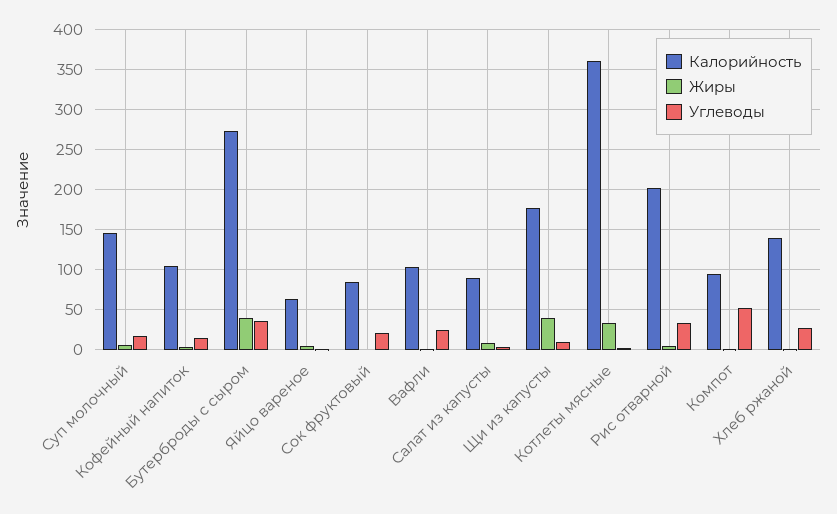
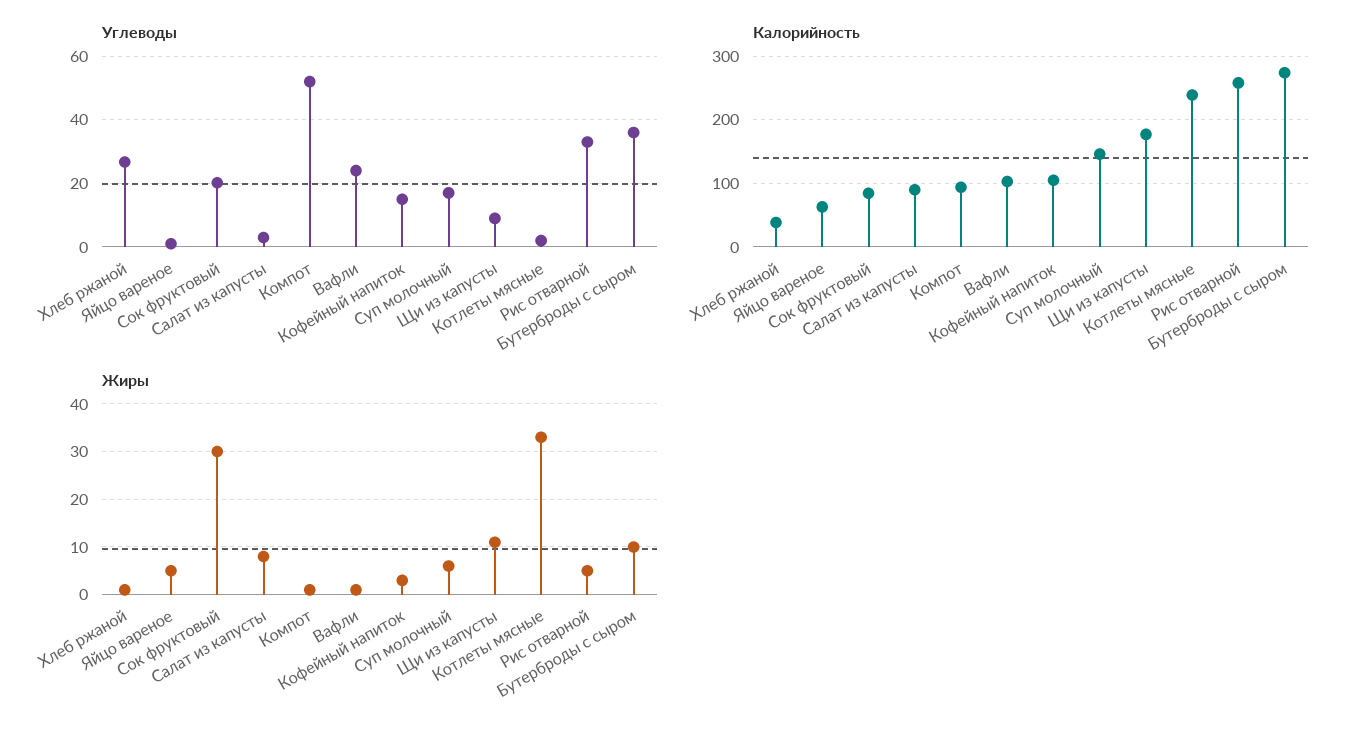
Жиры, Бутерброды с сыром: 40 -> 10
Жиры, Сок фруктовый: 0 -> 30
Жиры, Щи из капусты: 40 -> 10
Калорийность, Котлеты мясные: 360 -> 240
Калорийность, Рис отварной: 200 -> 260
Калорийность, Хлеб ржаной: 140 -> 40

